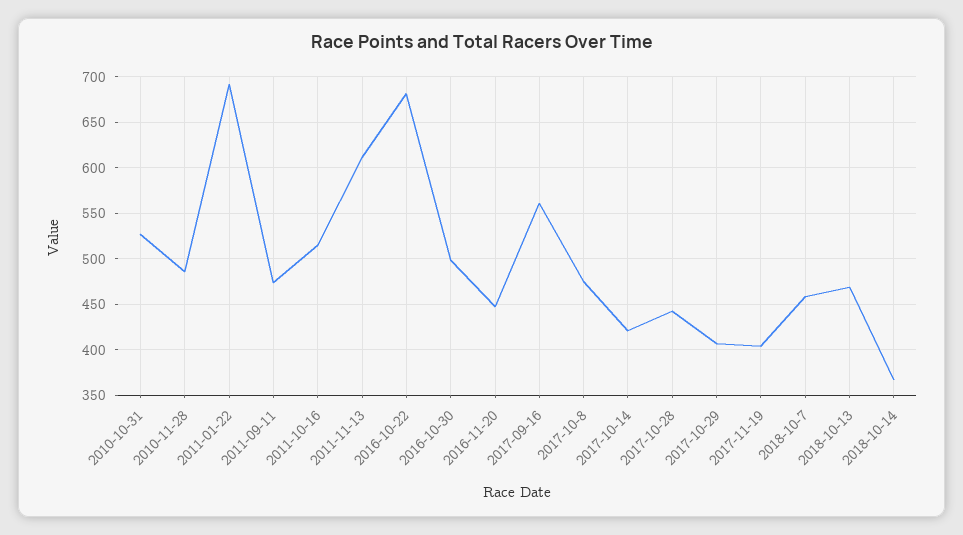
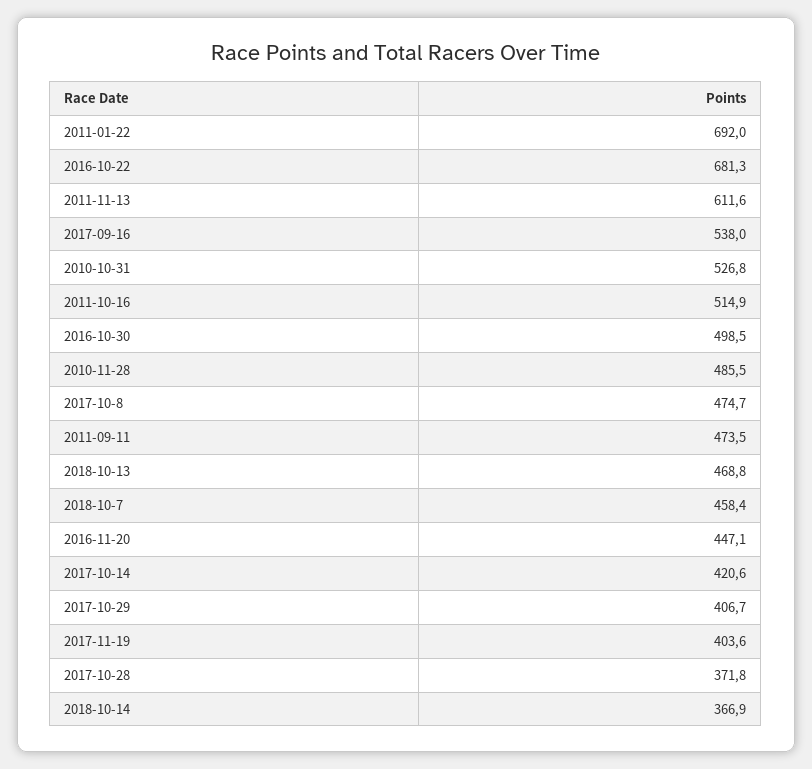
2017-09-16: 560 -> 538
2017-10-28: 440 -> 371.8

